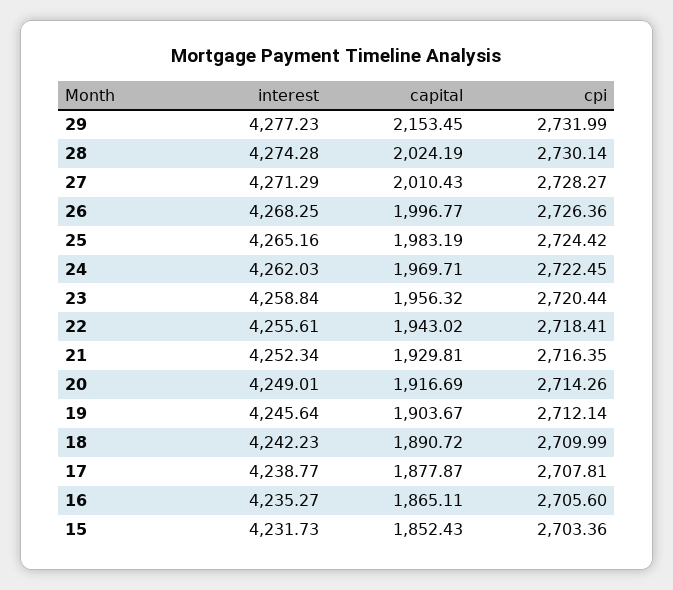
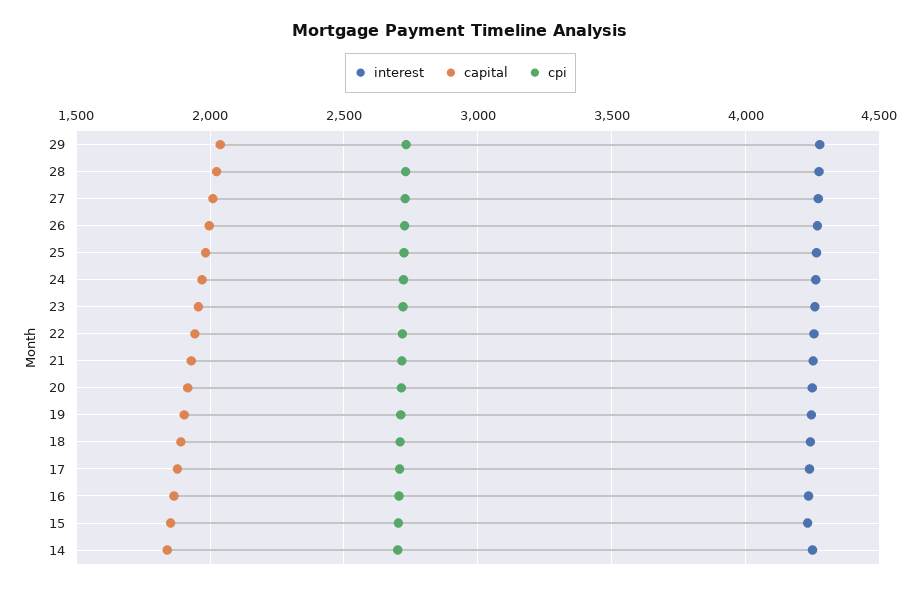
capital, 29: 2153.45 -> 2050
interest, 14: none -> 4250
capital, 14: none -> 1850
cpi, 14: none -> 2700

